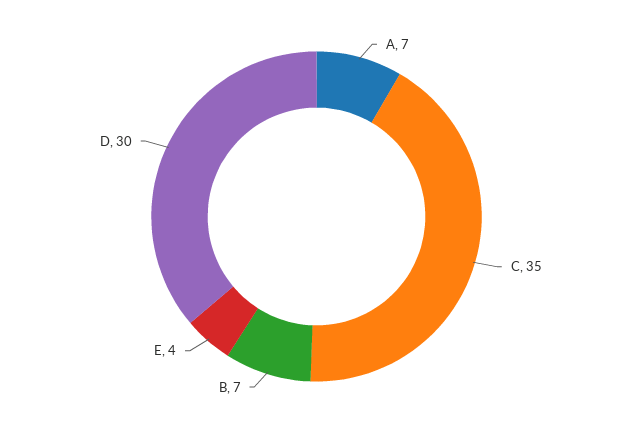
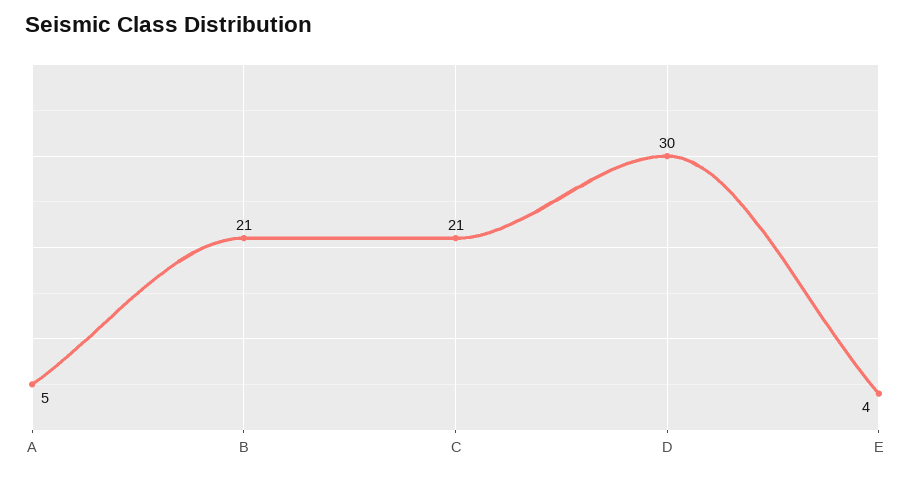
A: 7 -> 5
C: 35 -> 21
B: 7 -> 21

